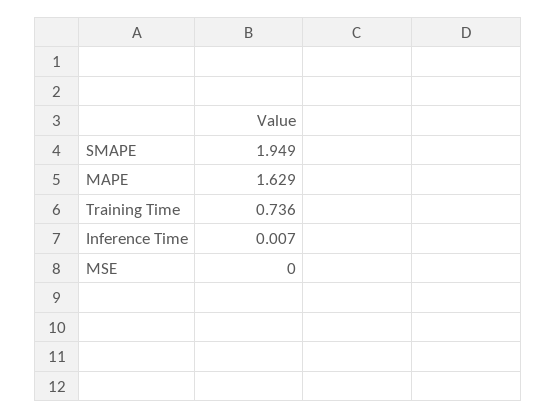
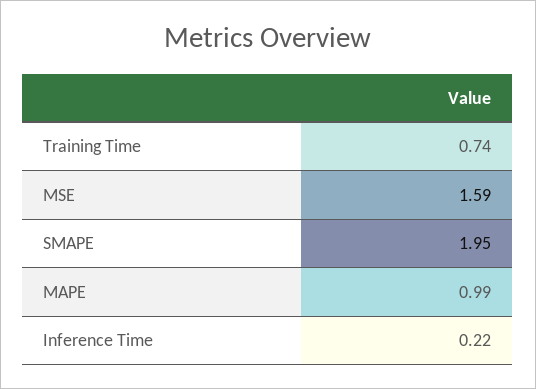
MAPE: 1.629 -> 0.99
Inference Time: 0.007 -> 0.22
MSE: 0 -> 1.59

